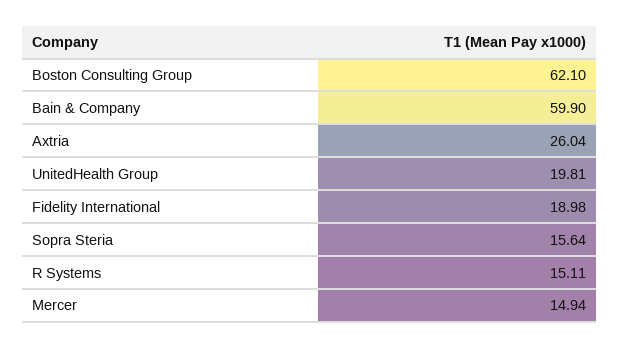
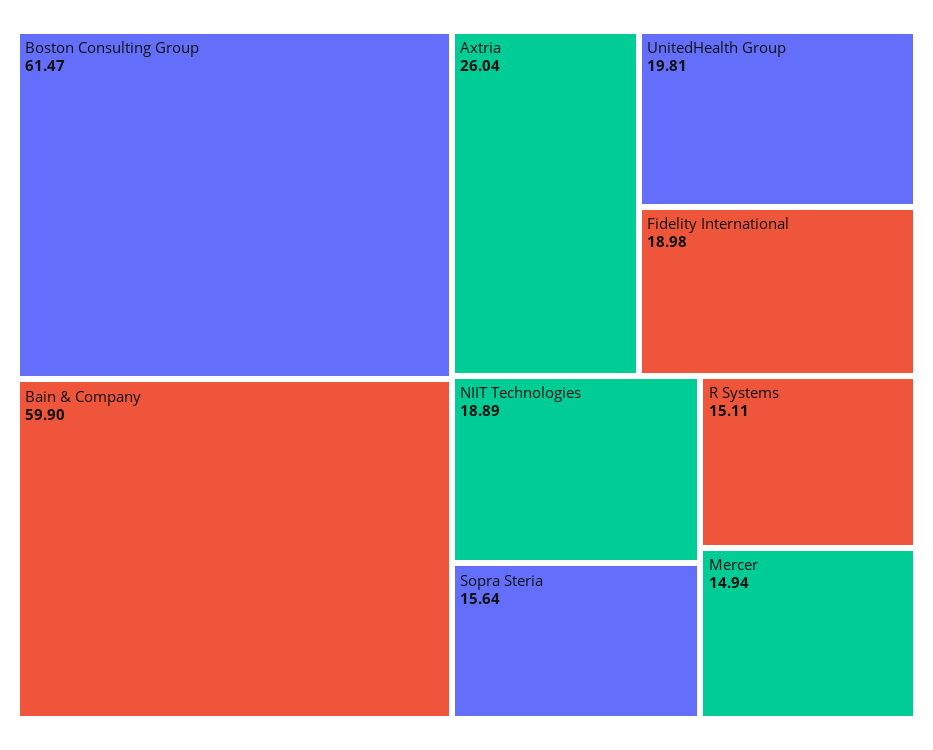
Boston Consulting Group: 62.1 -> 61.47
NIIT Technologies: none -> 18.89

